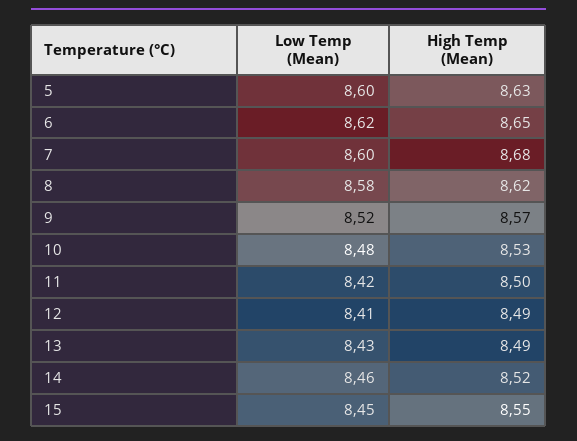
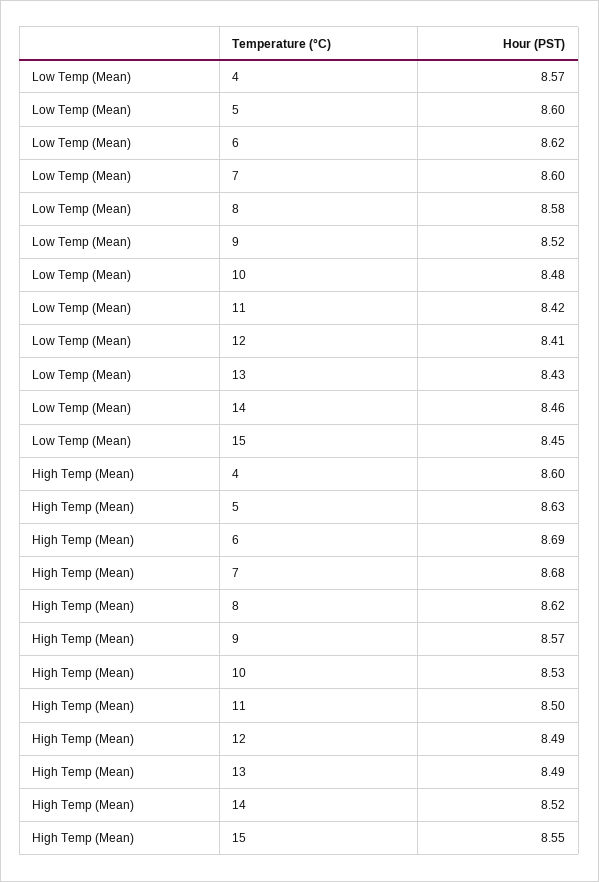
High Temp (Mean), 6: 8.65 -> 8.69
Low Temp (Mean), 4: none -> 8.57
High Temp (Mean), 4: none -> 8.6

